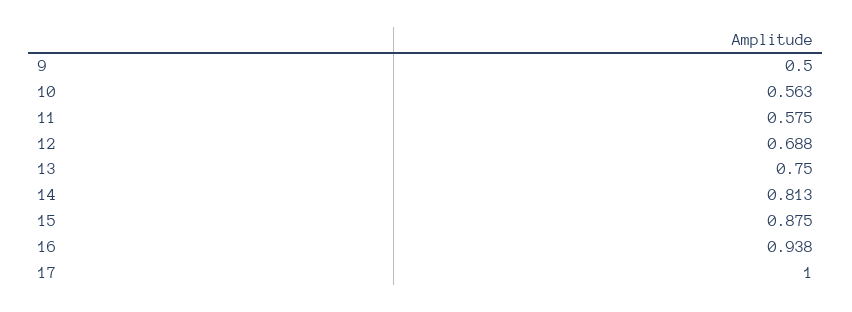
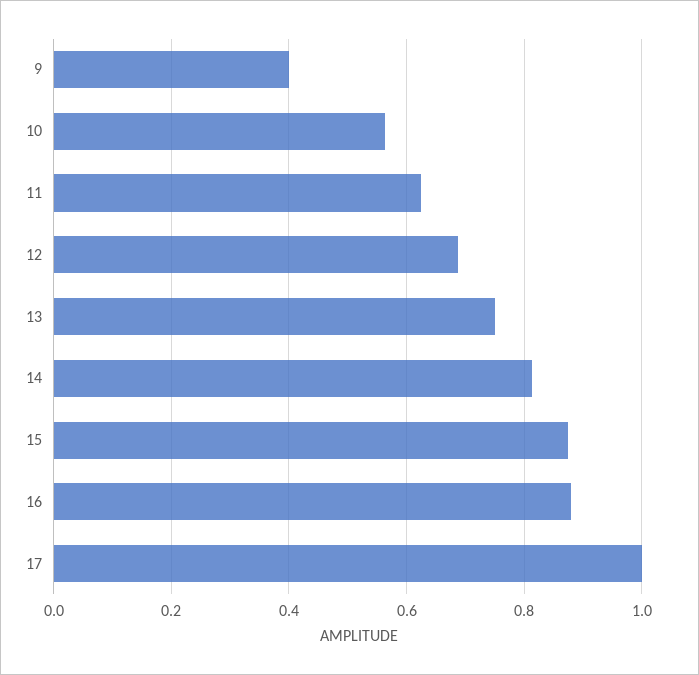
9: 0.5 -> 0.4
11: 0.575 -> 0.62
16: 0.938 -> 0.88

